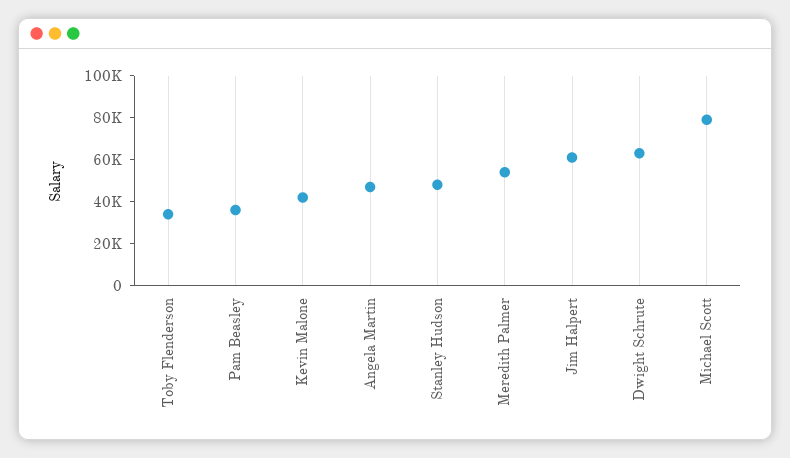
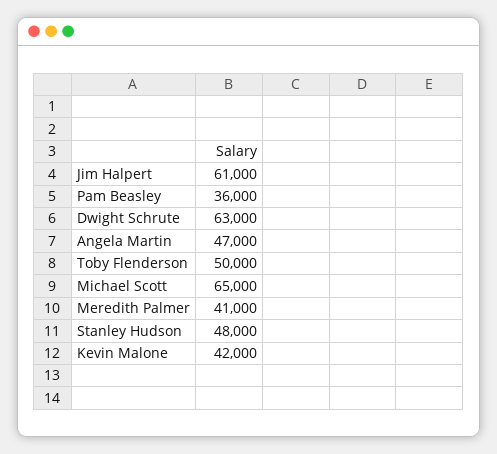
Toby Flenderson: 35000 -> 50000
Meredith Palmer: 55000 -> 41000
Michael Scott: 80000 -> 65000

